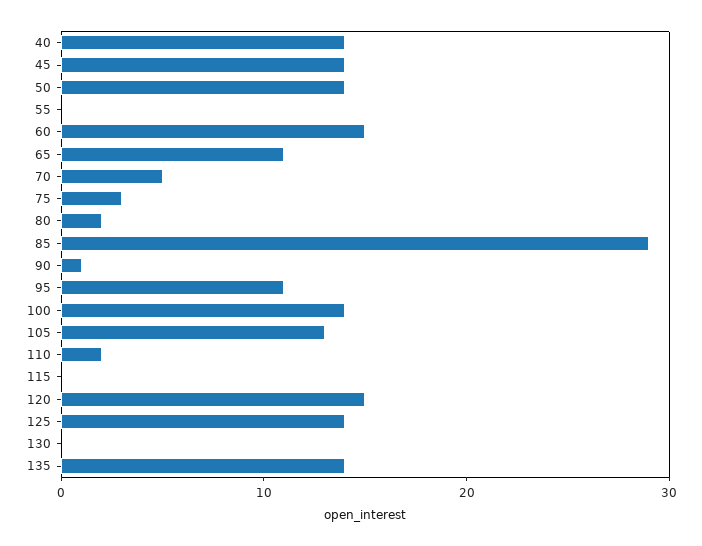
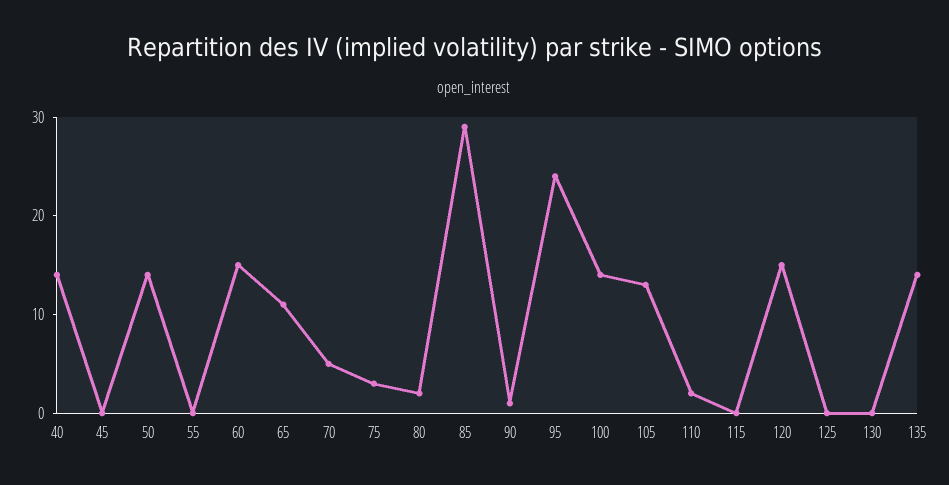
45: 14 -> 0
95: 11 -> 24
125: 14 -> 0

